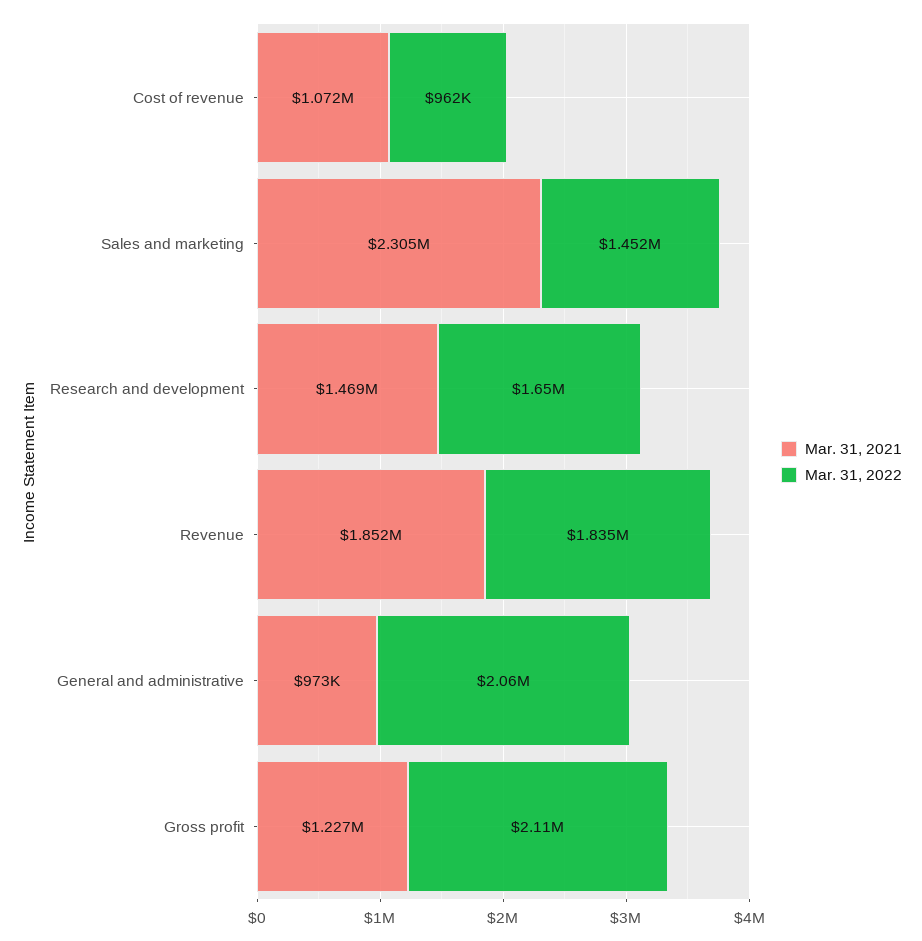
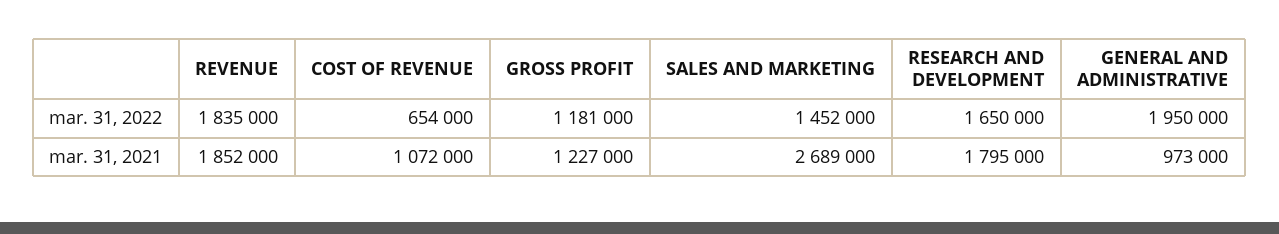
Mar. 31, 2022, Cost of revenue: 962000 -> 654000
Mar. 31, 2021, Sales and marketing: 2305000 -> 2689000
Mar. 31, 2021, Research and development: 1469000 -> 1795000
Mar. 31, 2022, General and administrative: 2060000 -> 1950000
Mar. 31, 2022, Gross profit: 2110000 -> 1181000

